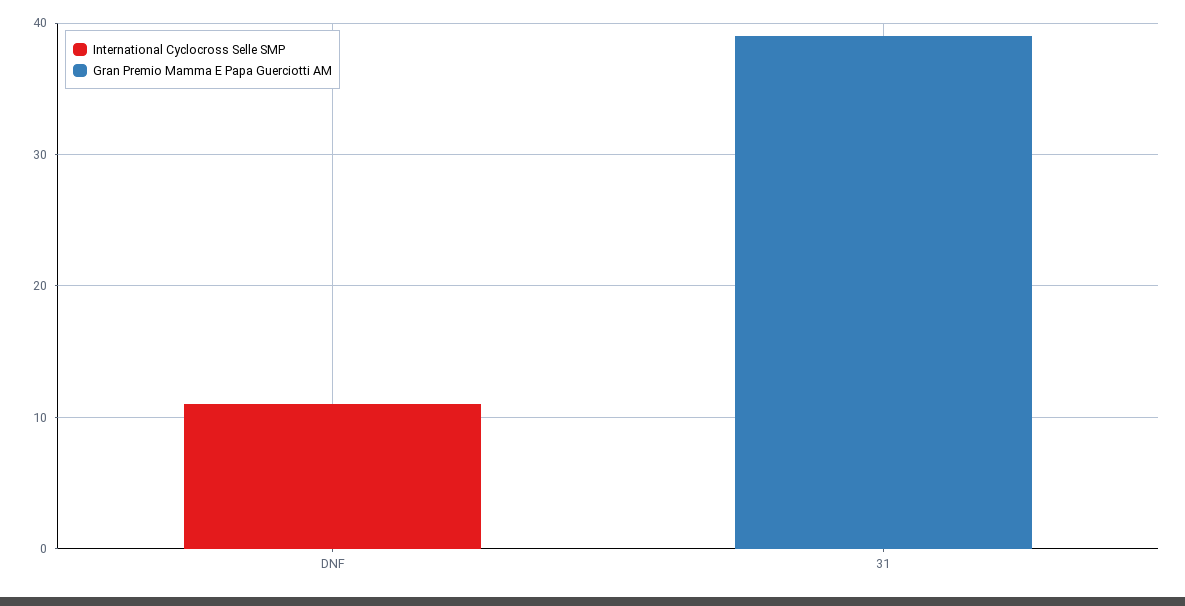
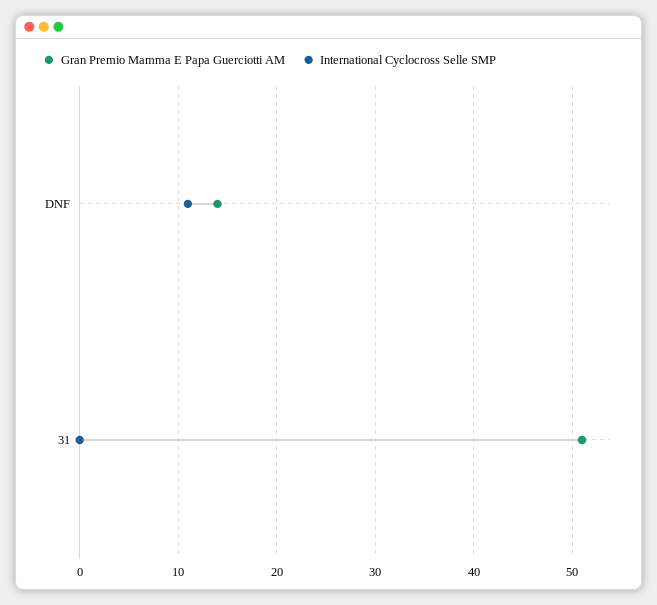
Gran Premio Mamma E Papa Guerciotti AM, DNF: 0 -> 14
Gran Premio Mamma E Papa Guerciotti AM, 31: 39 -> 51

